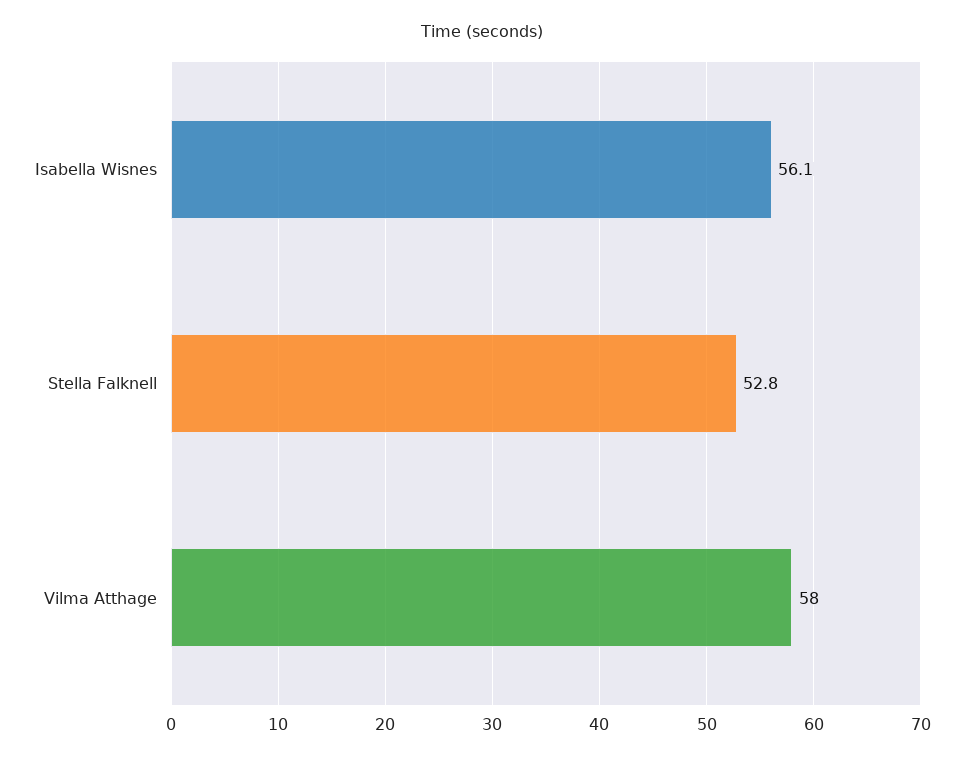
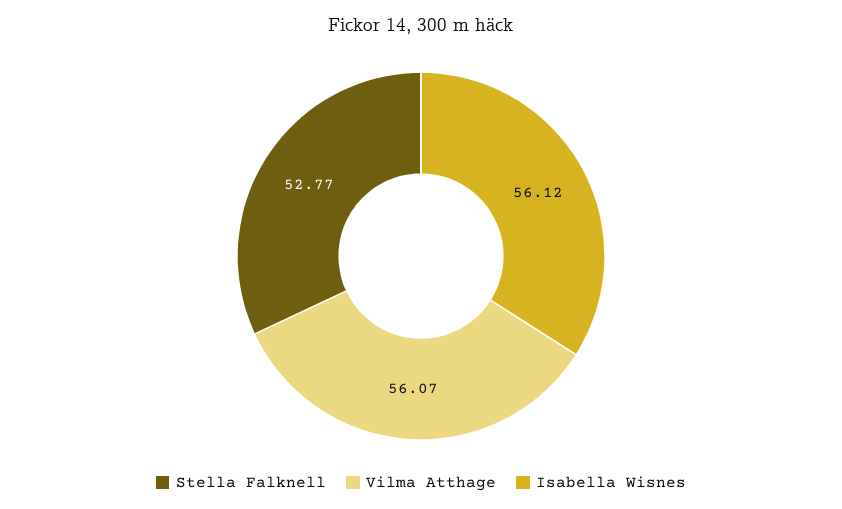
Vilma Atthage: 58 -> 56.07

